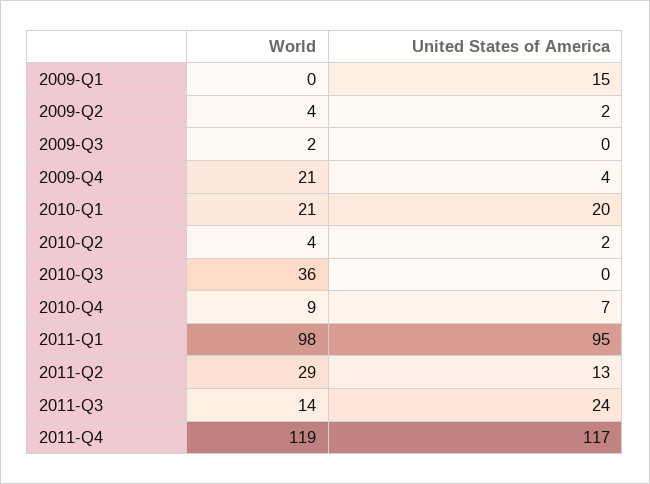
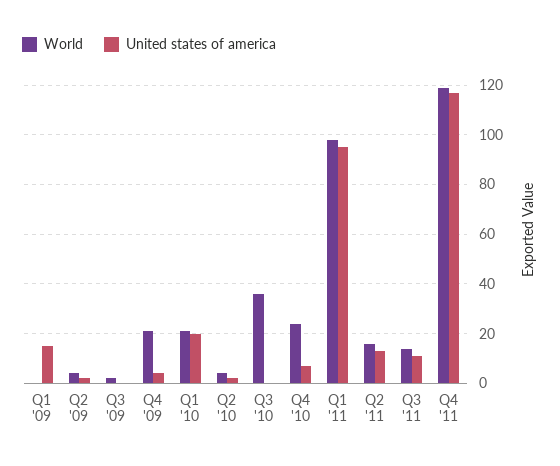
World, 2010-Q4: 9 -> 25
World, 2011-Q2: 29 -> 15
United States of America, 2011-Q3: 24 -> 10

